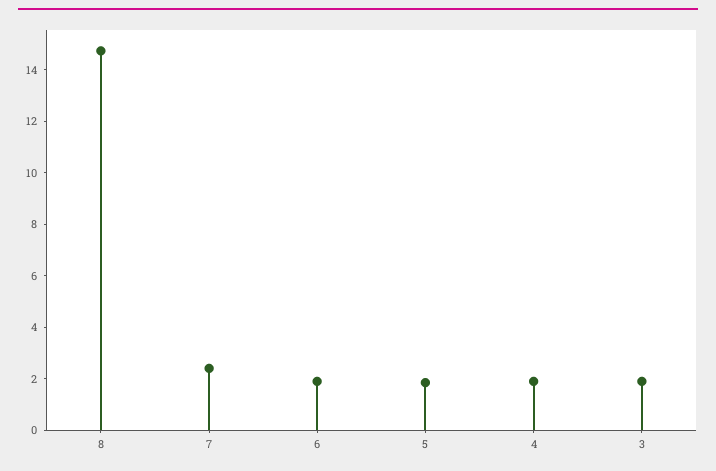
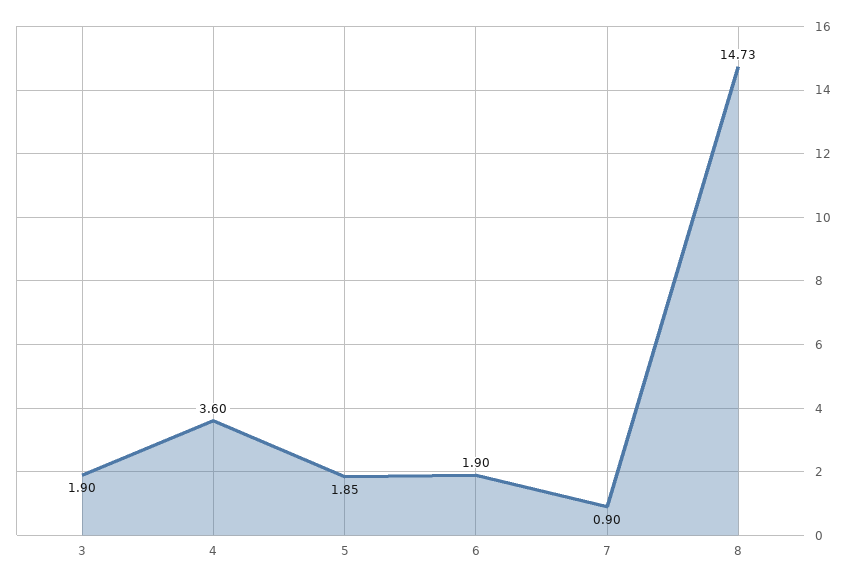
7: 2.5 -> 0.9
4: 2 -> 3.6

